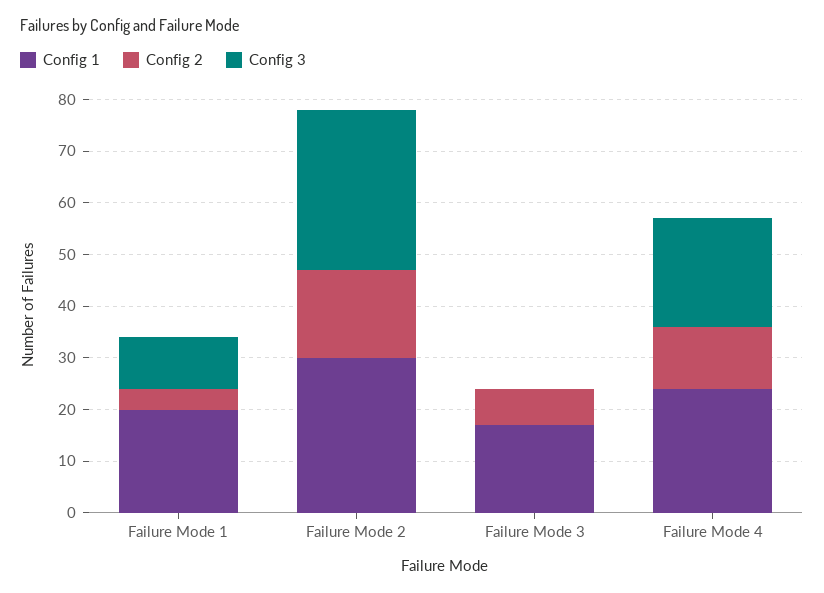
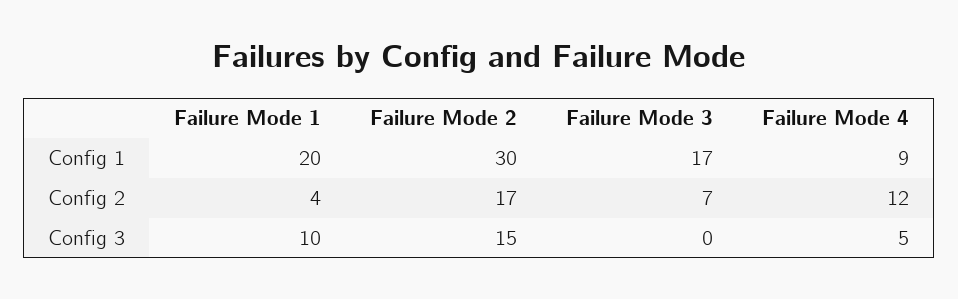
Config 3, Failure Mode 2: 30 -> 15
Config 1, Failure Mode 4: 25 -> 9
Config 3, Failure Mode 4: 20 -> 5

